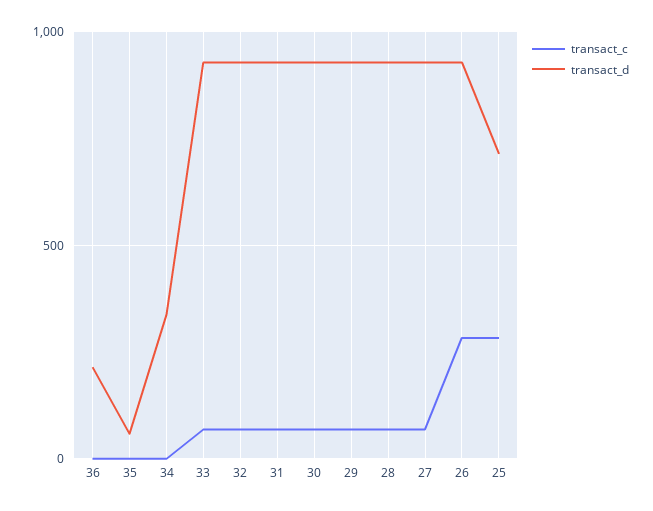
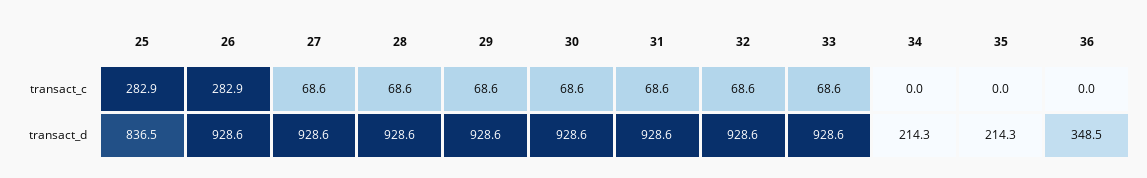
transact_d, 36: 200 -> 348.5
transact_d, 35: 50 -> 214.3
transact_d, 34: 350 -> 214.3
transact_d, 25: 700 -> 836.5

